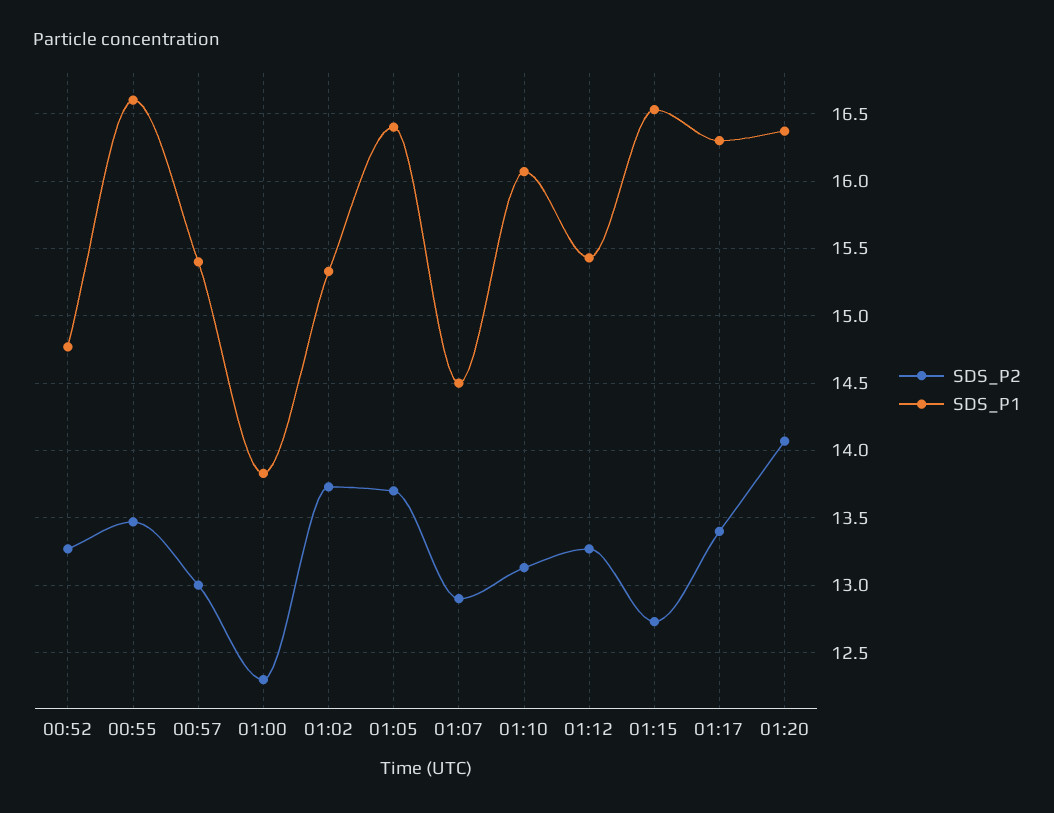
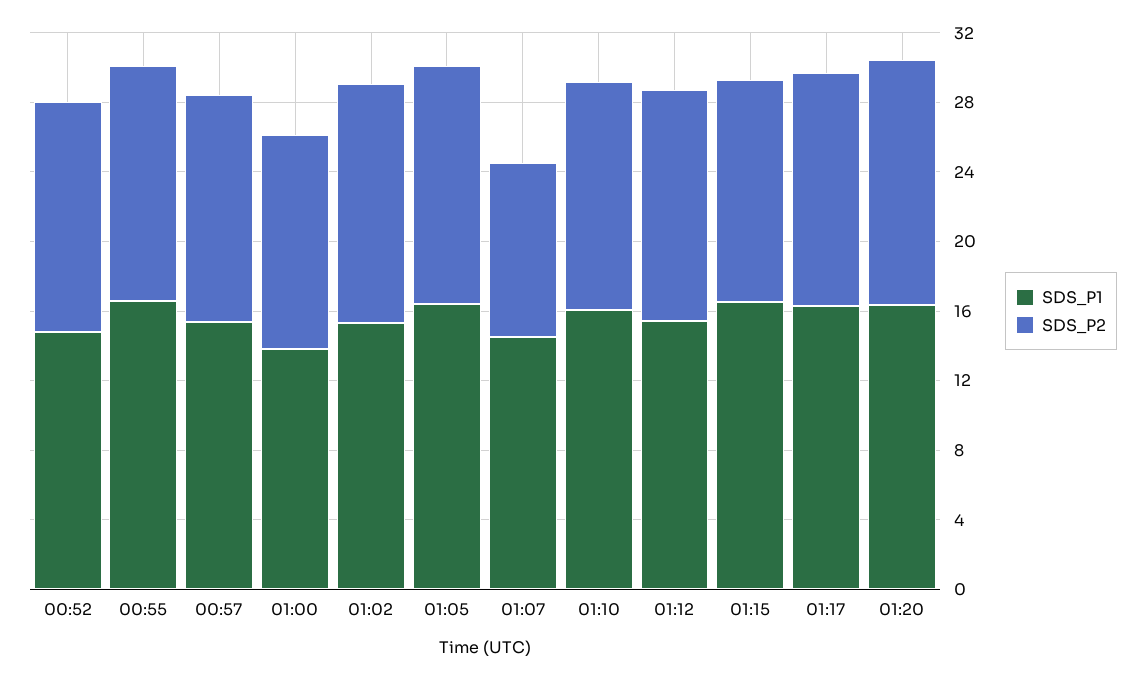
SDS_P2, 01:07: 12.9 -> 10

